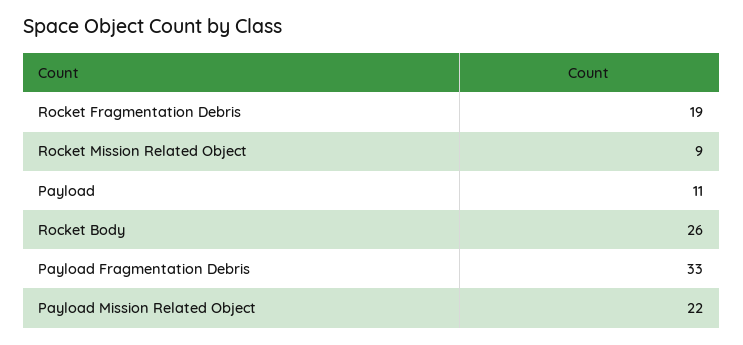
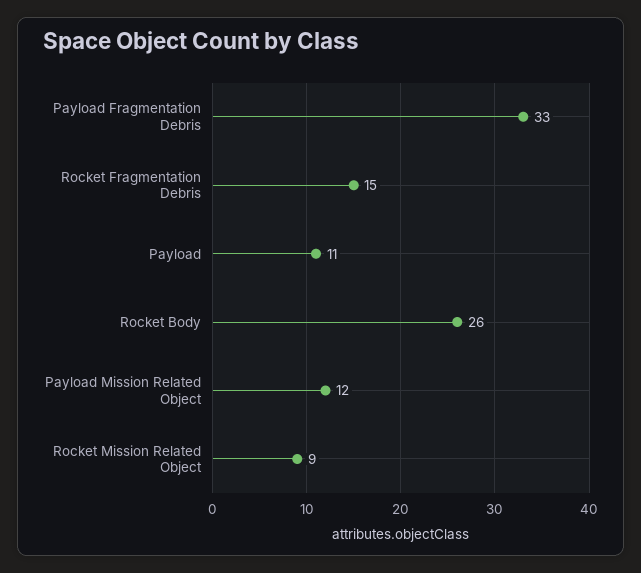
Rocket Fragmentation Debris: 19 -> 15
Payload Mission Related Object: 22 -> 12

